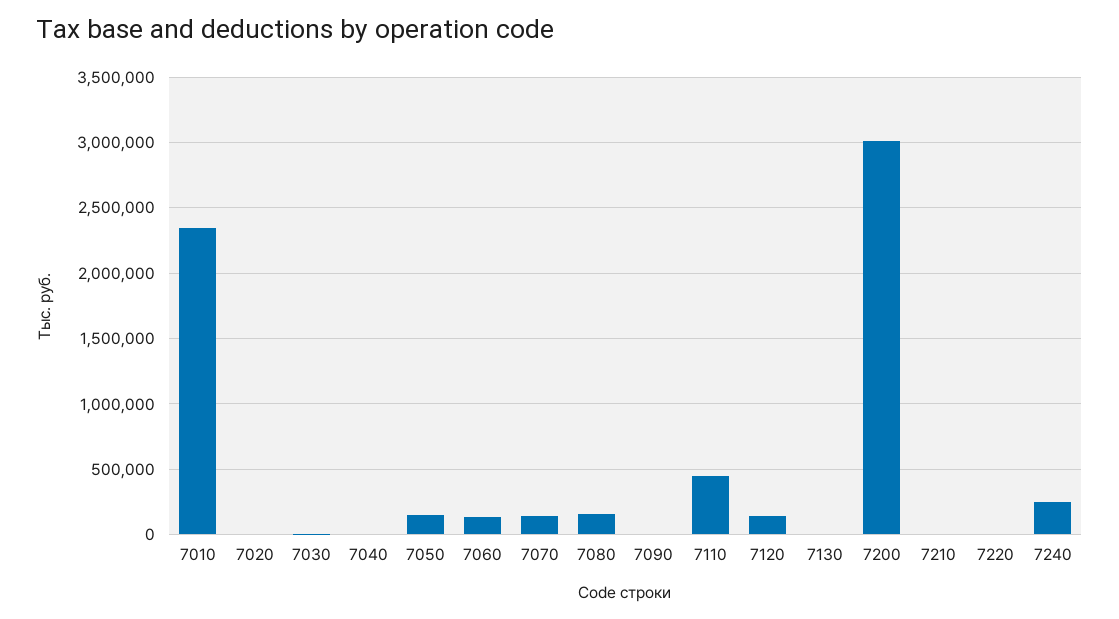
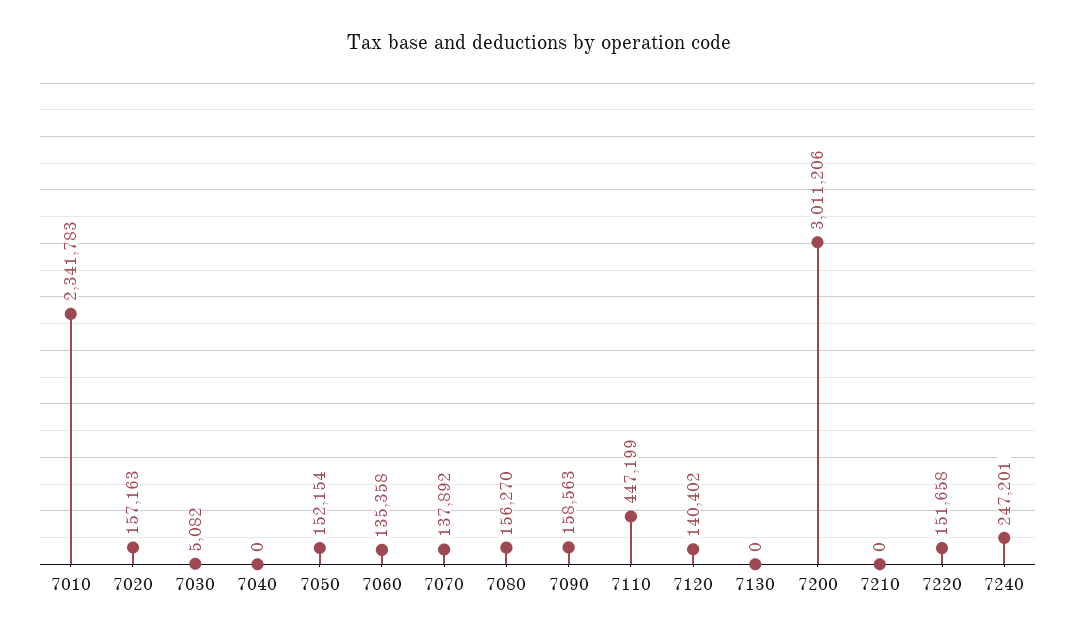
7020: 0 -> 157163
7090: 0 -> 158563
7220: 0 -> 151658

